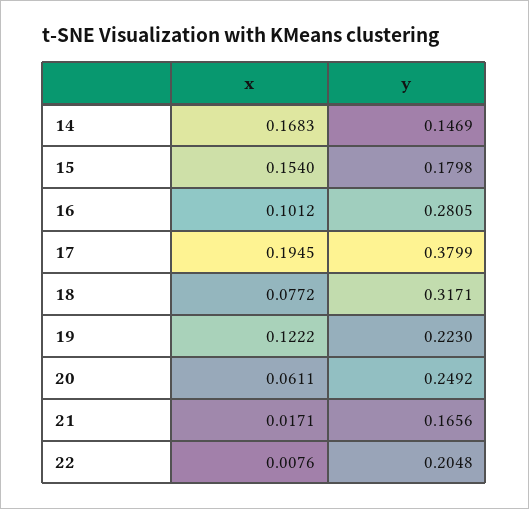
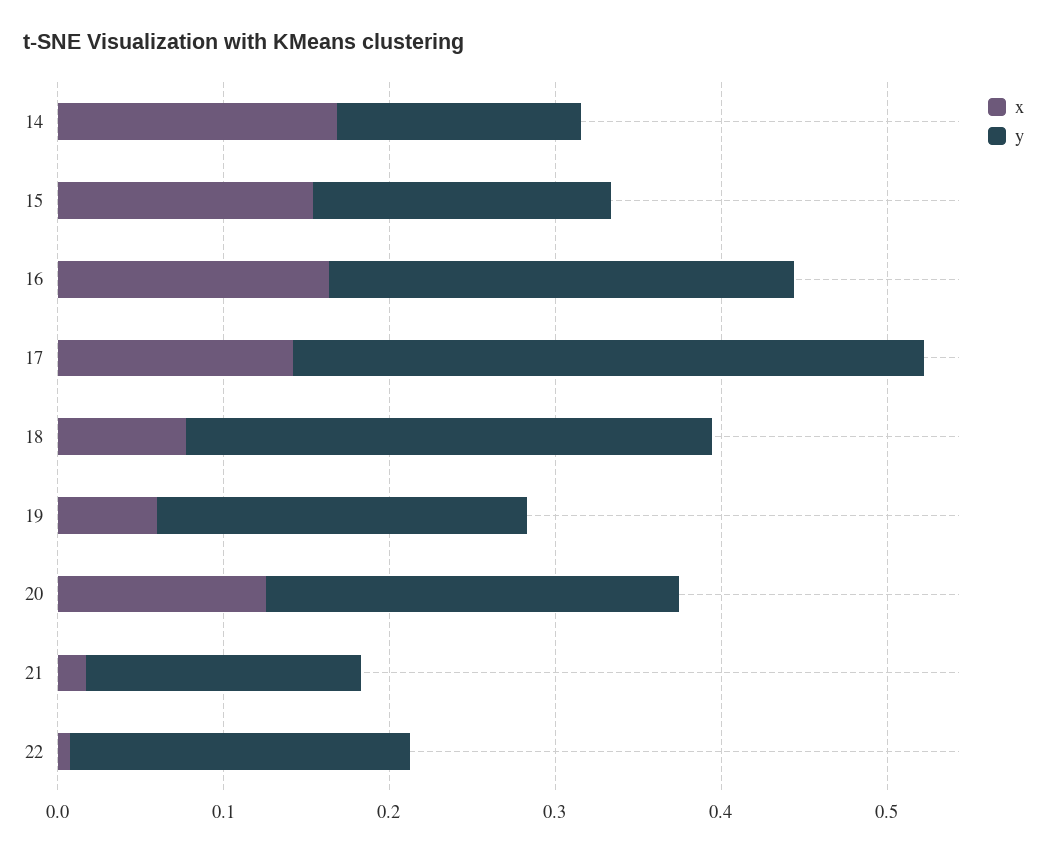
x, 16: 0.1012 -> 0.16
x, 17: 0.1945 -> 0.14
x, 19: 0.1222 -> 0.06
x, 20: 0.0611 -> 0.12

